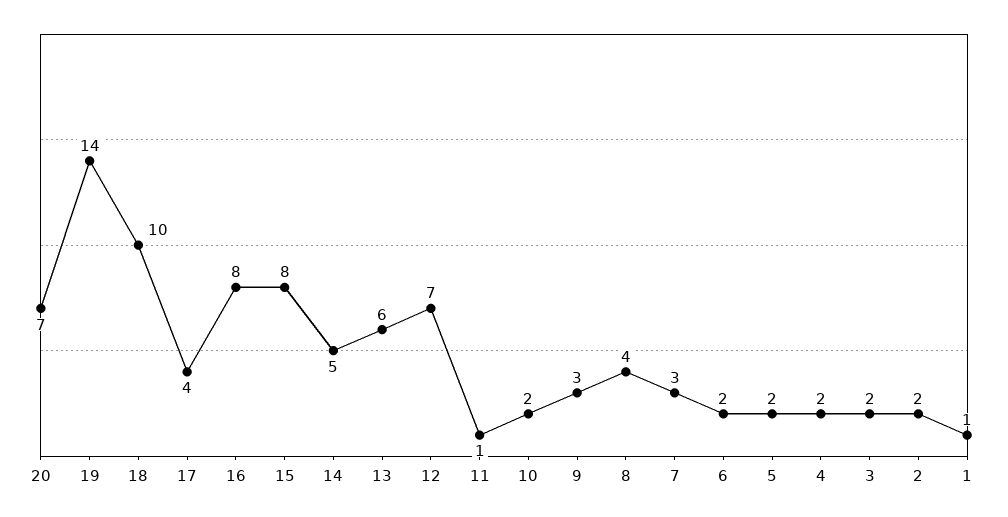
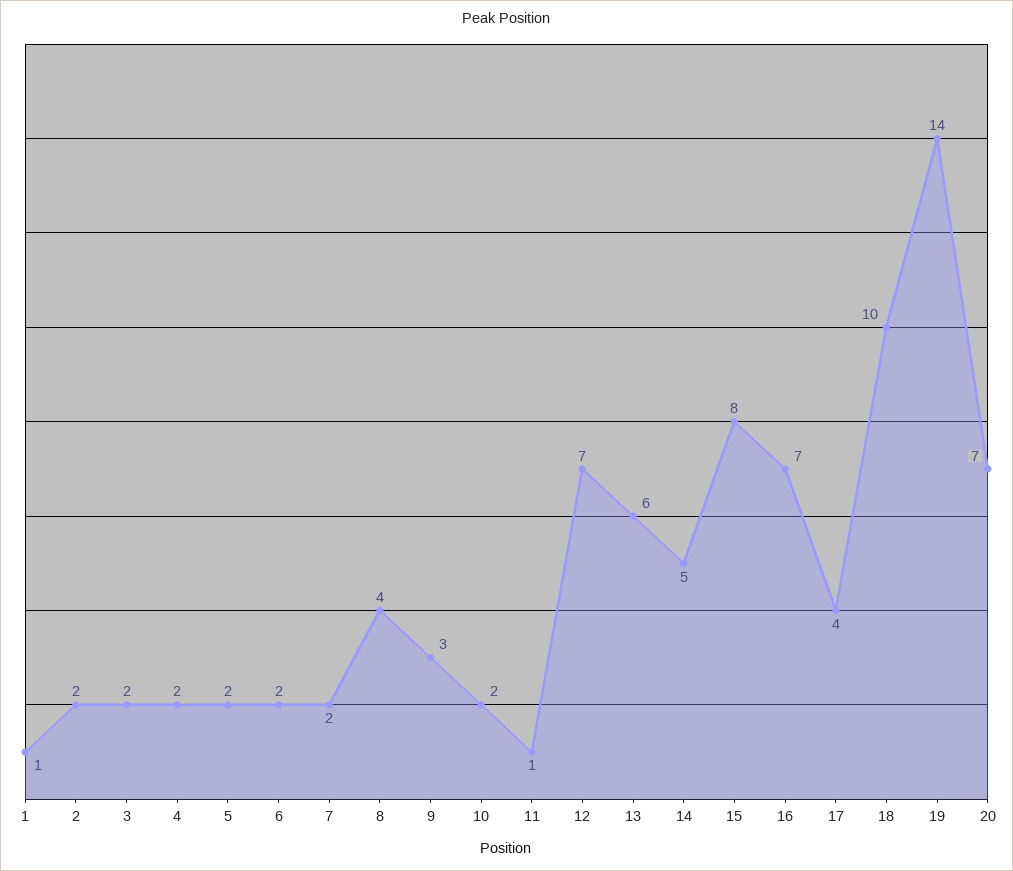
16: 8 -> 7
7: 3 -> 2

